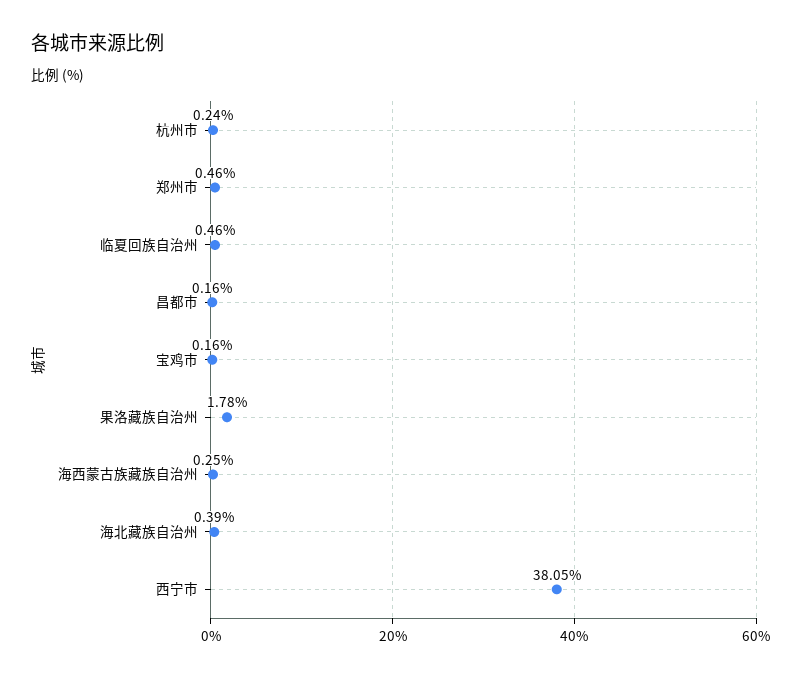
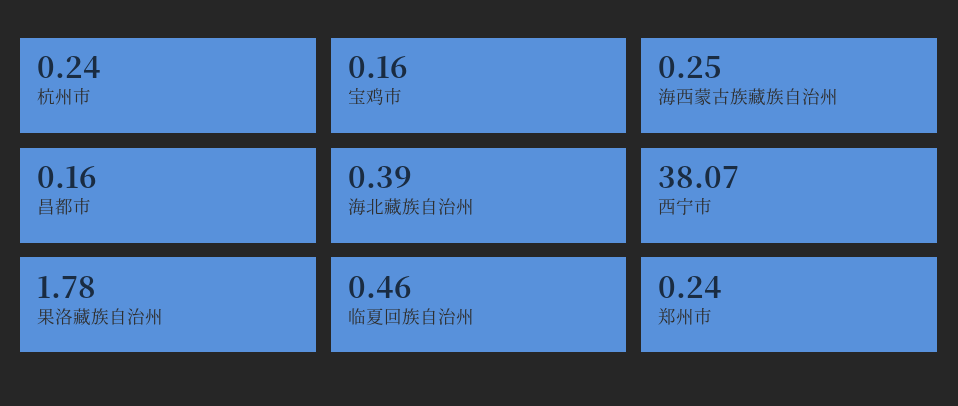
郑州市: 0.46 -> 0.24
西宁市: 38.05 -> 38.07

